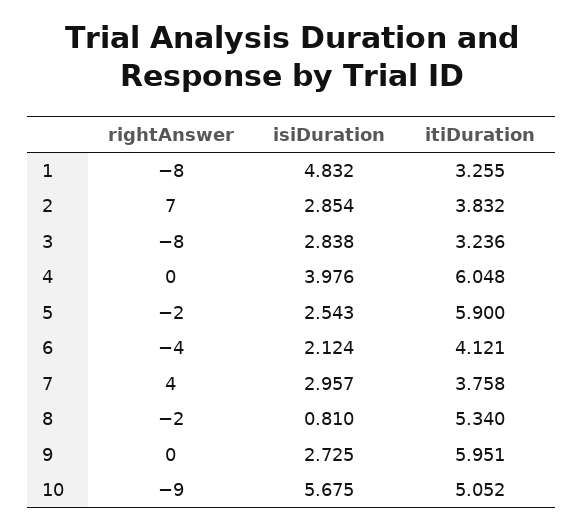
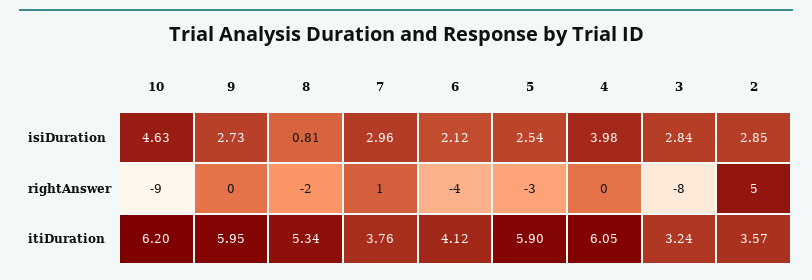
rightAnswer, 1: -8 -> none
isiDuration, 1: 4.832 -> none
itiDuration, 1: 3.255 -> none
rightAnswer, 2: 7 -> 5
itiDuration, 2: 3.832 -> 3.57
rightAnswer, 5: -2 -> -3
rightAnswer, 7: 4 -> 1
isiDuration, 10: 5.675 -> 4.63
itiDuration, 10: 5.052 -> 6.2

